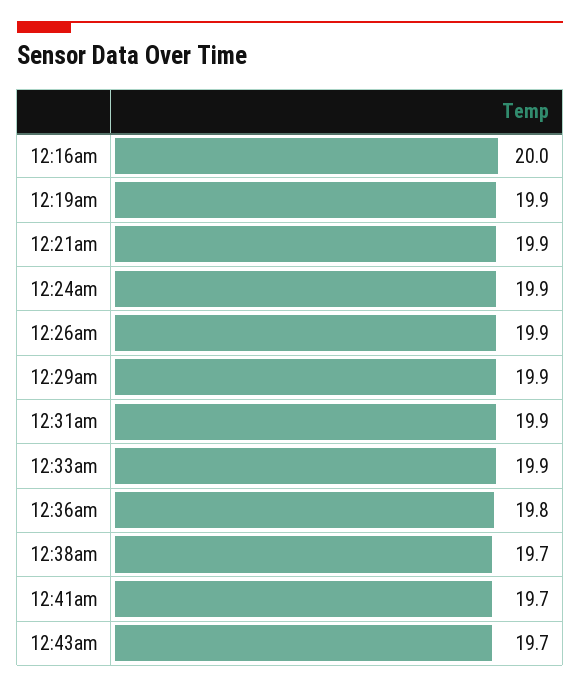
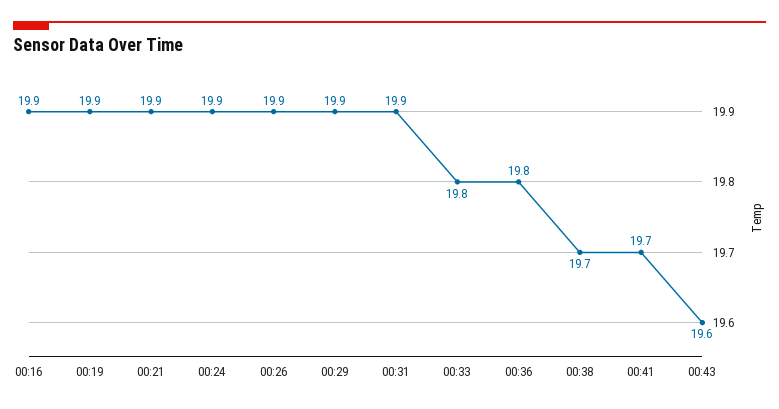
12:16am: 20 -> 19.9
12:33am: 19.9 -> 19.8
12:43am: 19.7 -> 19.6

